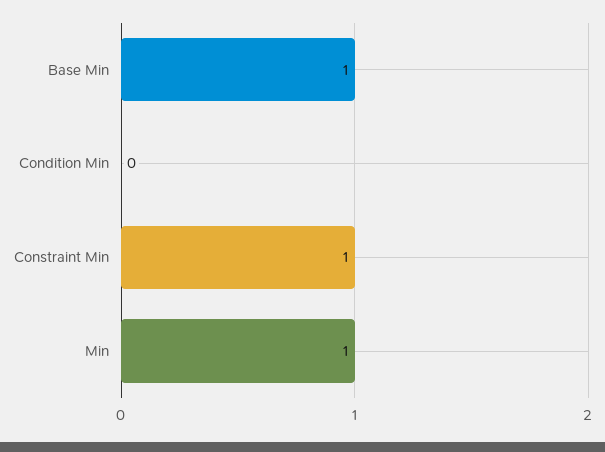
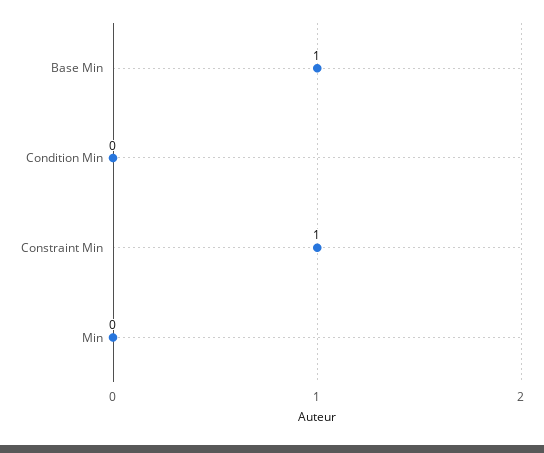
Min: 1 -> 0

